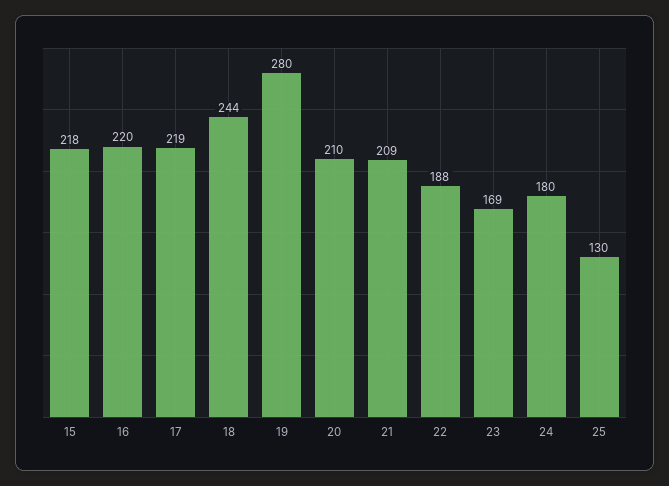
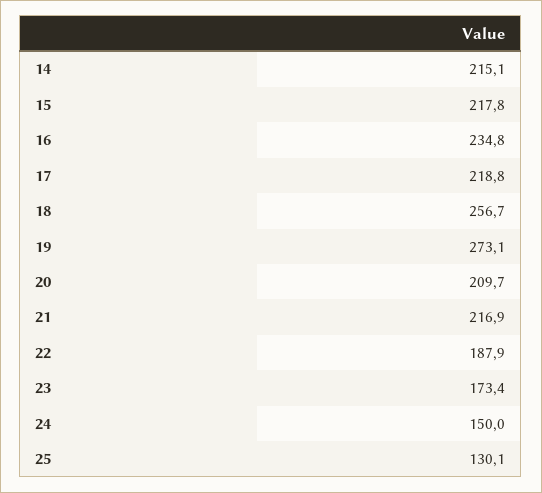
16: 220 -> 234.8
18: 244 -> 256.7
19: 280 -> 273.1
21: 209 -> 216.9
23: 169 -> 173.4
24: 180 -> 150
14: none -> 215.1

